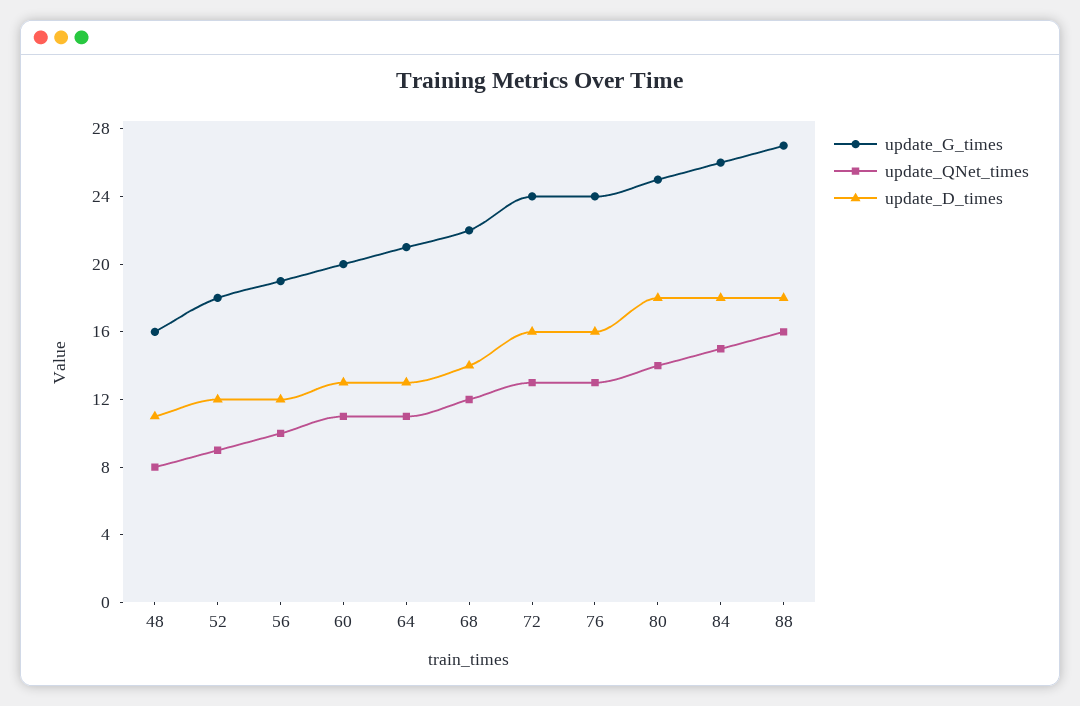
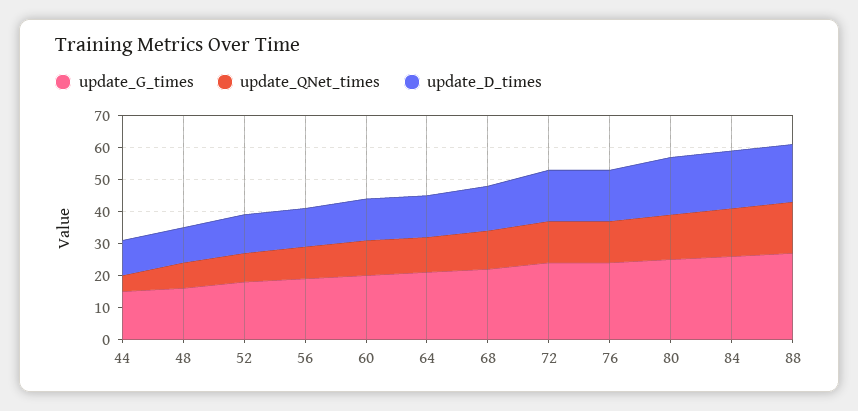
update_G_times, 44: none -> 15
update_QNet_times, 44: none -> 5
update_D_times, 44: none -> 10

